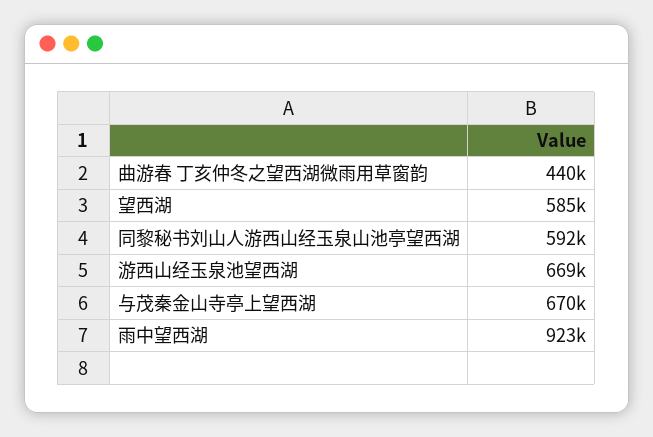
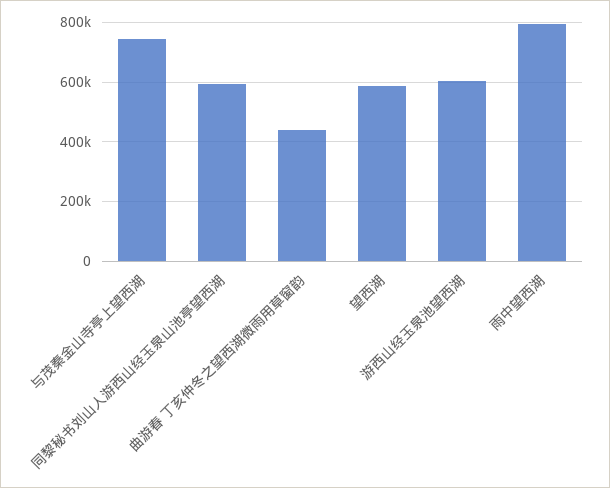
游西山经玉泉池望西湖: 669000 -> 600000
与茂秦金山寺亭上望西湖: 670000 -> 750000
雨中望西湖: 923000 -> 800000

